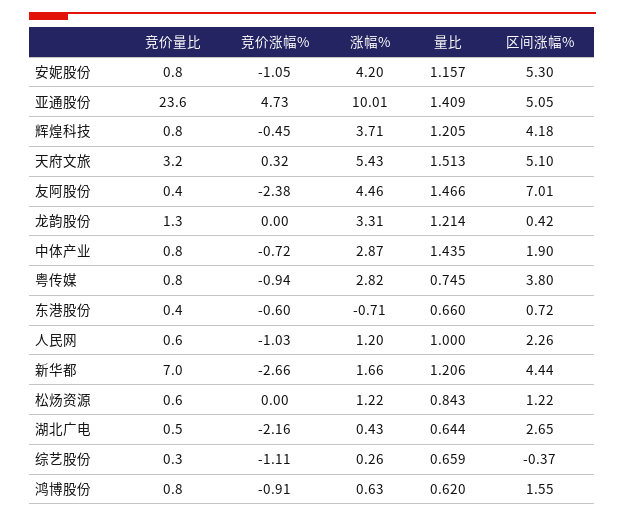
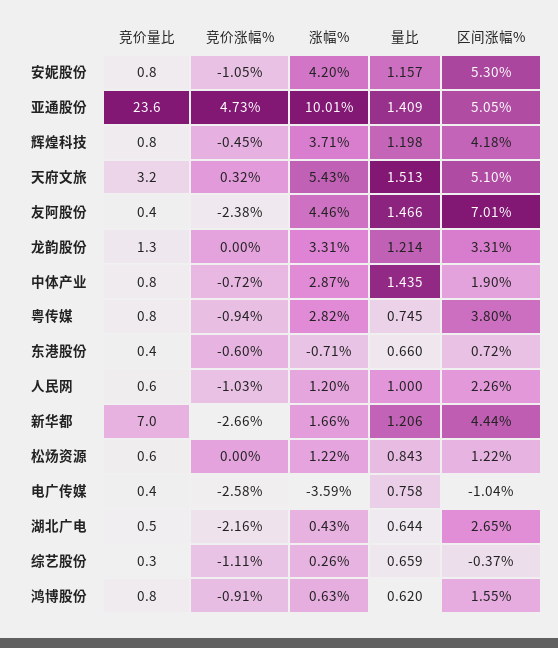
量比, 辉煌科技: 1.205 -> 1.198
区间涨幅%, 龙韵股份: 0.42 -> 3.31
竞价量比, 电广传媒: none -> 0.4
竞价涨幅%, 电广传媒: none -> -2.58
涨幅%, 电广传媒: none -> -3.59
量比, 电广传媒: none -> 0.758
区间涨幅%, 电广传媒: none -> -1.04

